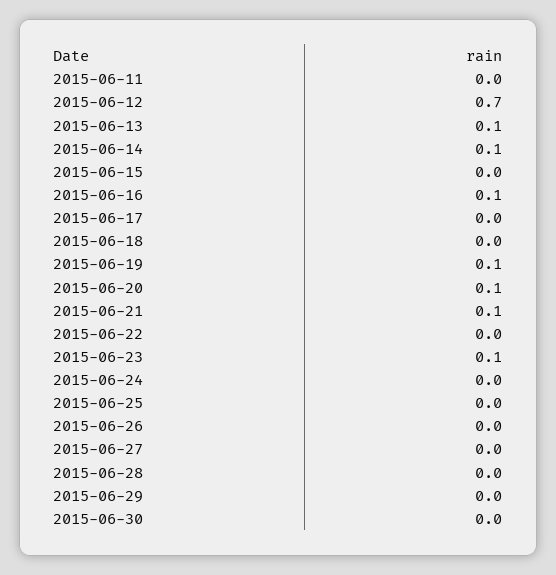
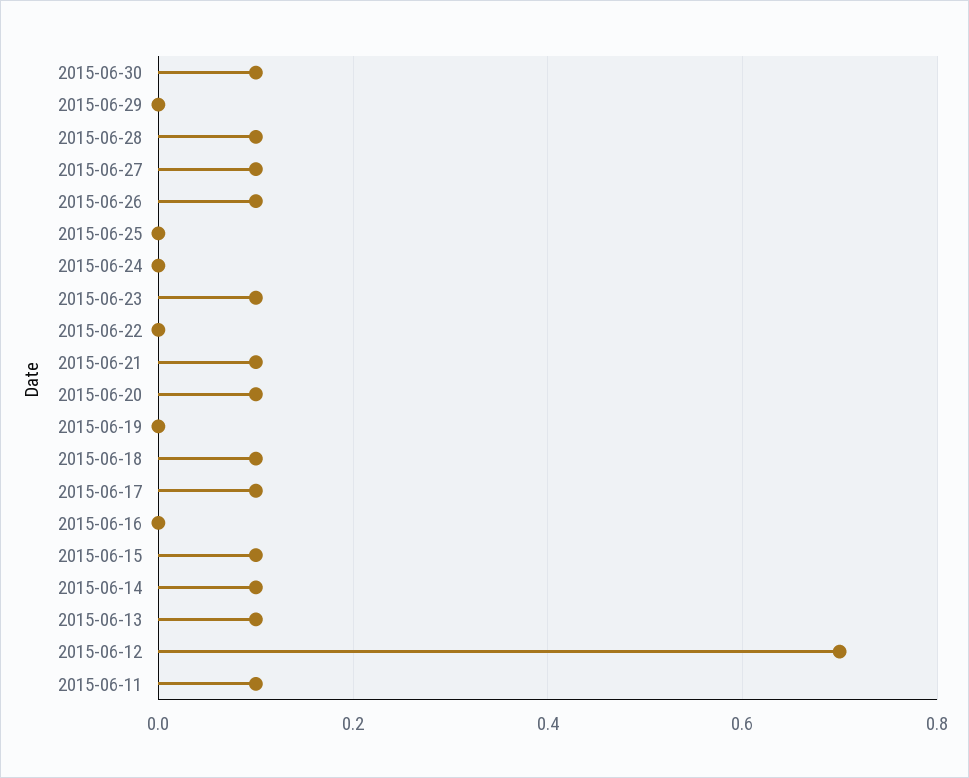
2015-06-11: 0 -> 0.1
2015-06-15: 0 -> 0.1
2015-06-16: 0.1 -> 0
2015-06-17: 0 -> 0.1
2015-06-18: 0 -> 0.1
2015-06-19: 0.1 -> 0
2015-06-26: 0 -> 0.1
2015-06-27: 0 -> 0.1
2015-06-28: 0 -> 0.1
2015-06-30: 0 -> 0.1

